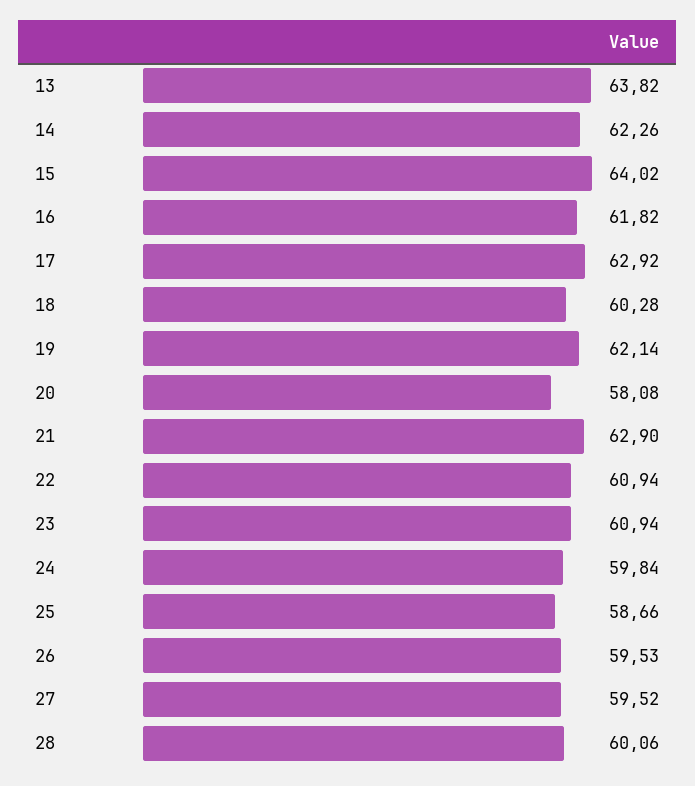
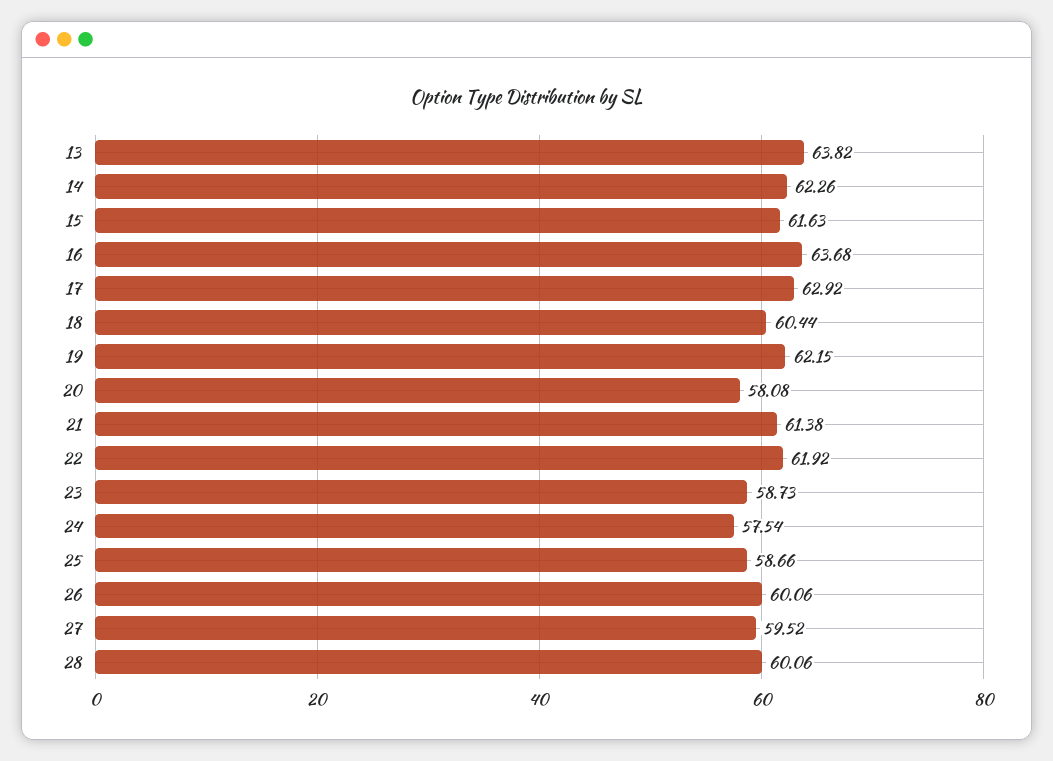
15: 64.02 -> 61.63
16: 61.82 -> 63.68
18: 60.28 -> 60.44
19: 62.14 -> 62.15
21: 62.9 -> 61.38
22: 60.94 -> 61.92
23: 60.94 -> 58.73
24: 59.84 -> 57.54
26: 59.53 -> 60.06

